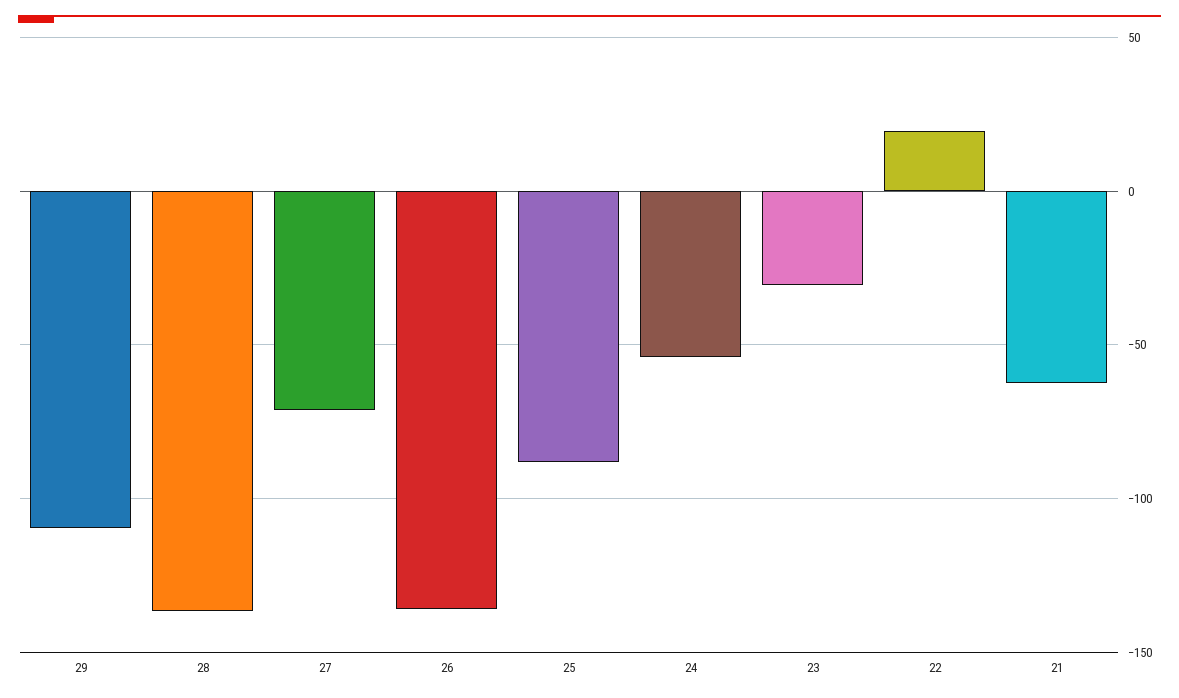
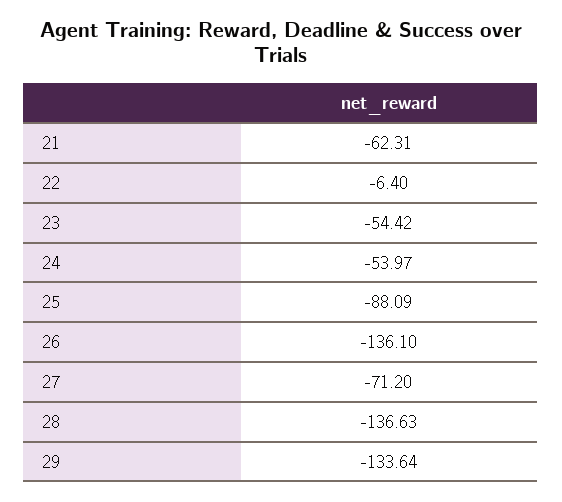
29: -110 -> -133.64
23: -30 -> -54.42
22: 20 -> -6.4

